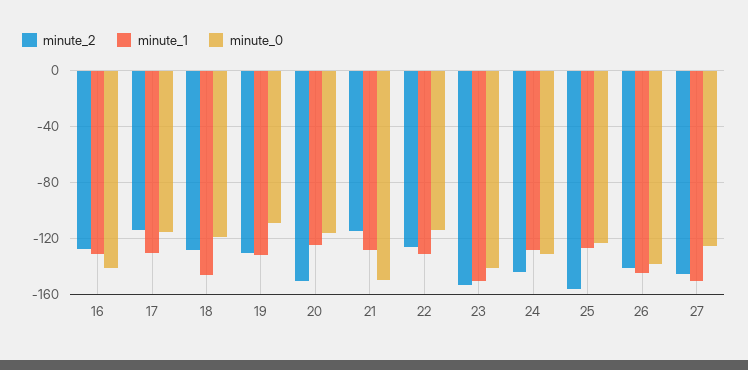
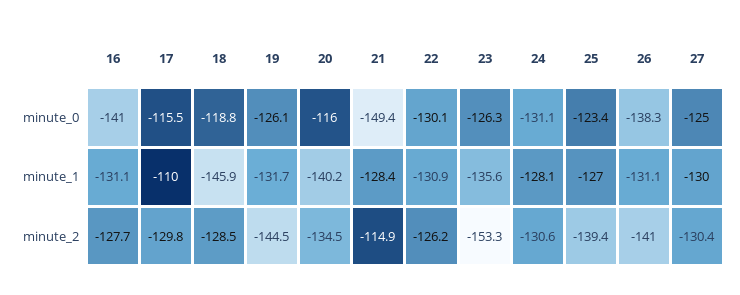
minute_2, 17: -115 -> -129.8
minute_1, 17: -130 -> -110
minute_2, 19: -130 -> -144.5
minute_0, 19: -110 -> -126.1
minute_2, 20: -150 -> -134.5
minute_1, 20: -125 -> -140.2
minute_0, 22: -115 -> -130.1
minute_1, 23: -150 -> -135.6
minute_0, 23: -140 -> -126.3
minute_2, 24: -145 -> -130.6
minute_2, 25: -155 -> -139.4
minute_1, 26: -145 -> -131.1
minute_2, 27: -145 -> -130.4
minute_1, 27: -150 -> -130

